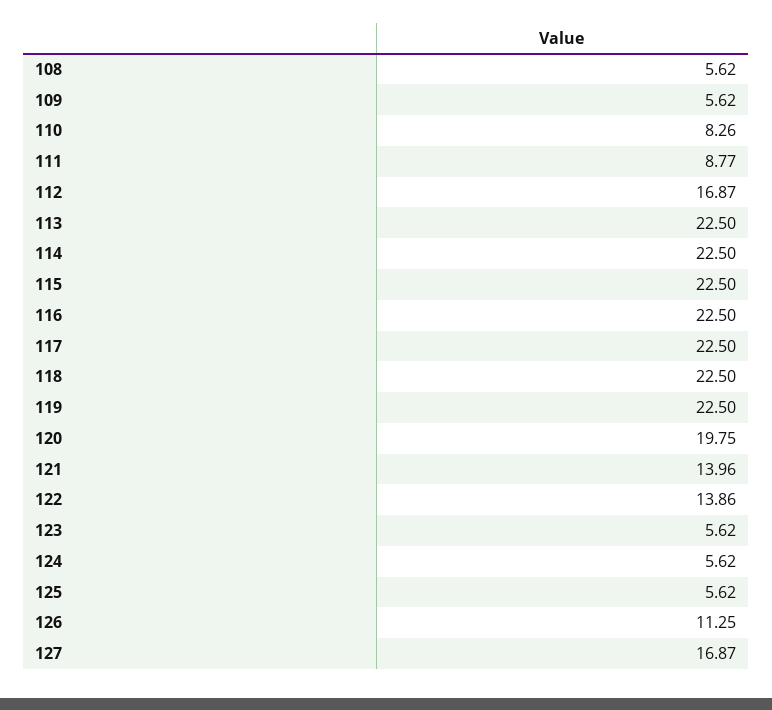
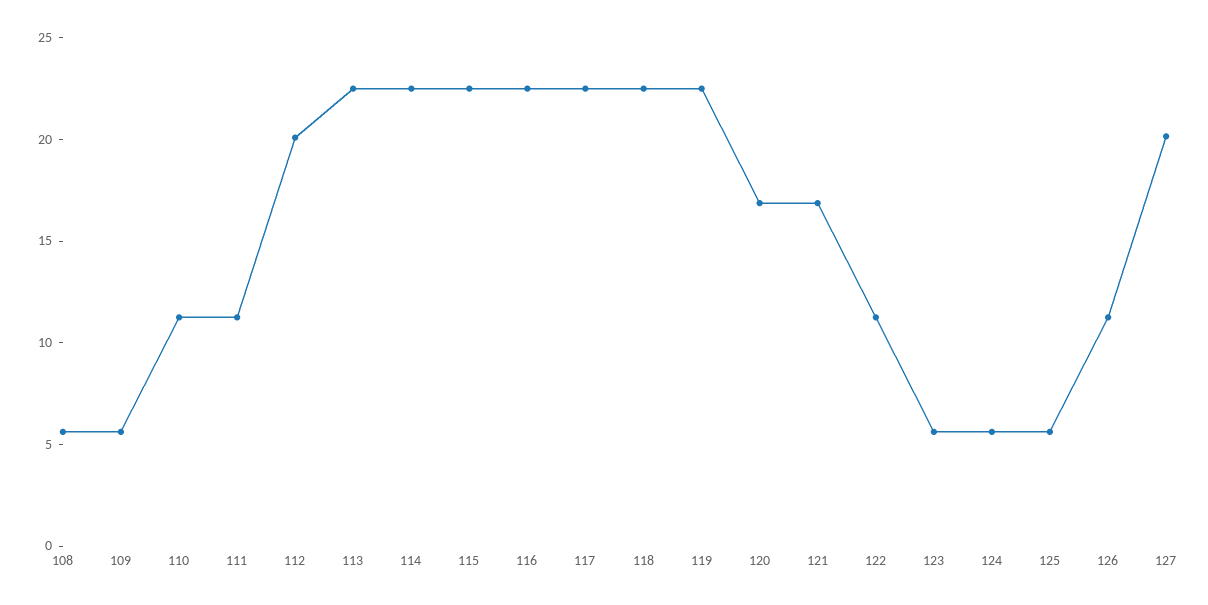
110: 8.26 -> 11
111: 8.77 -> 11
112: 16.87 -> 20
120: 19.75 -> 17
121: 13.96 -> 17
122: 13.86 -> 11
127: 16.87 -> 20

